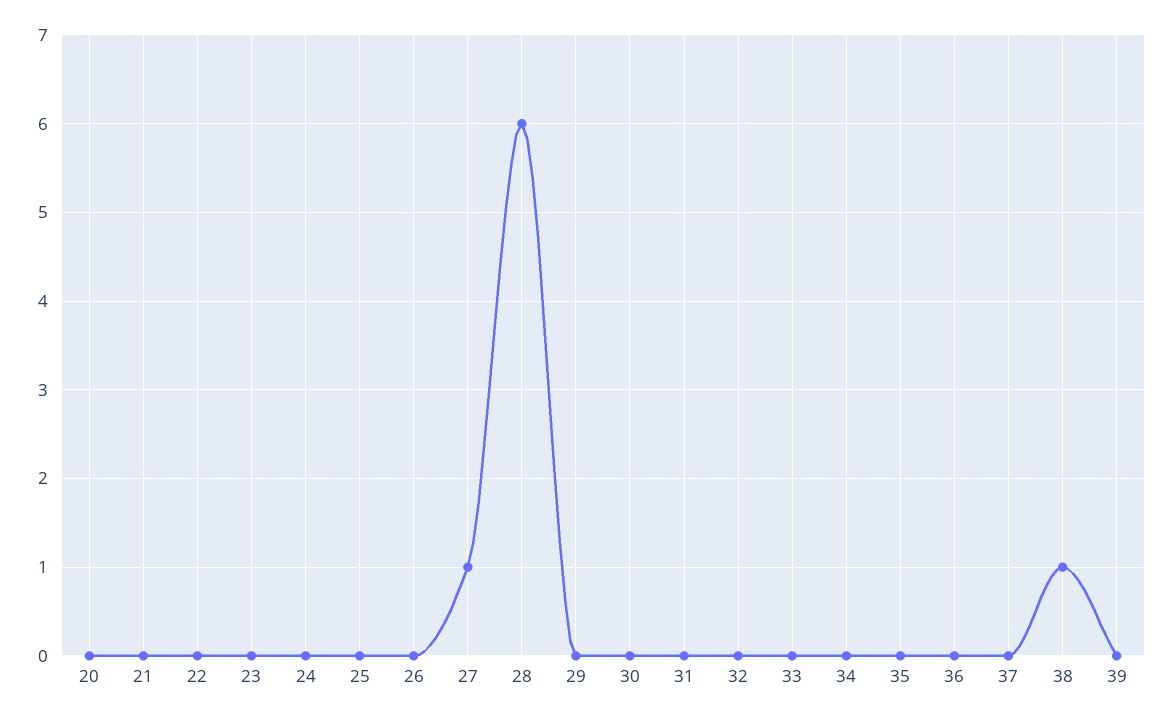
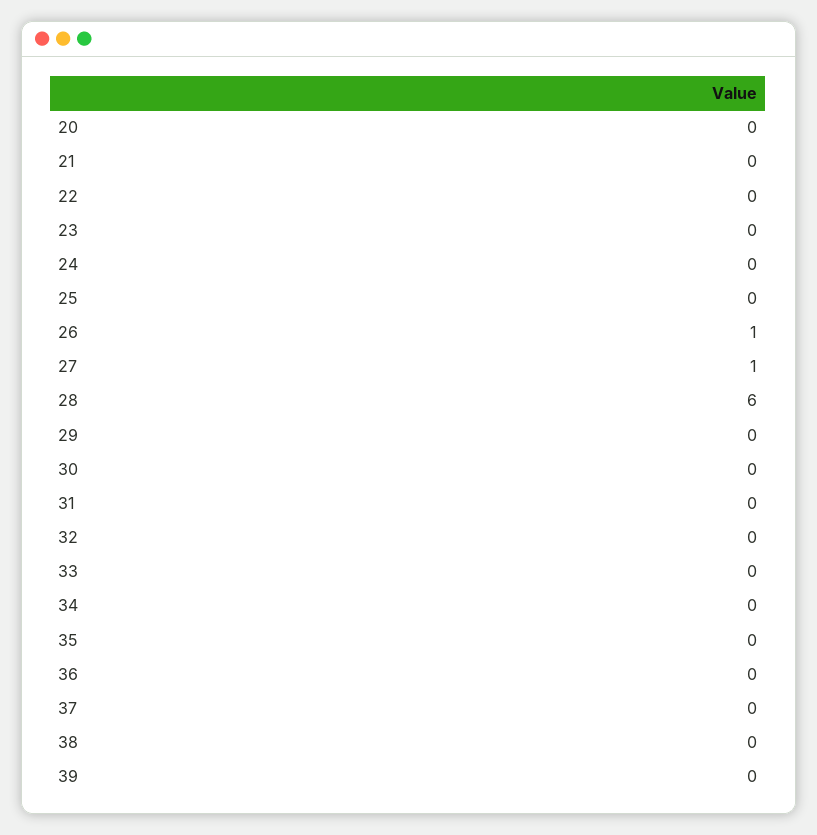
26: 0 -> 1
38: 1 -> 0

